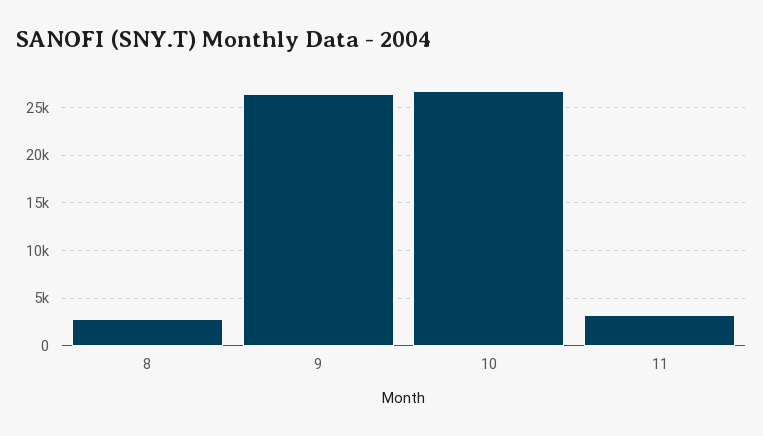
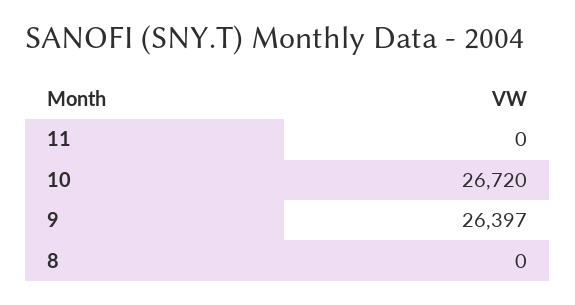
8: 3000 -> 0
11: 3000 -> 0

